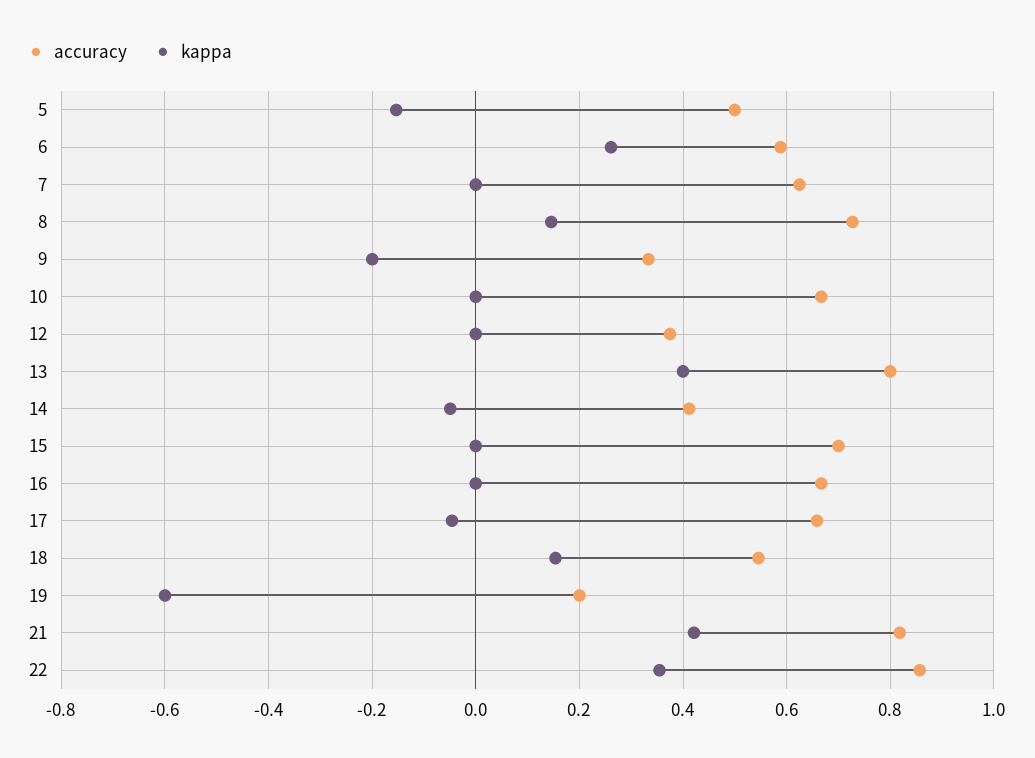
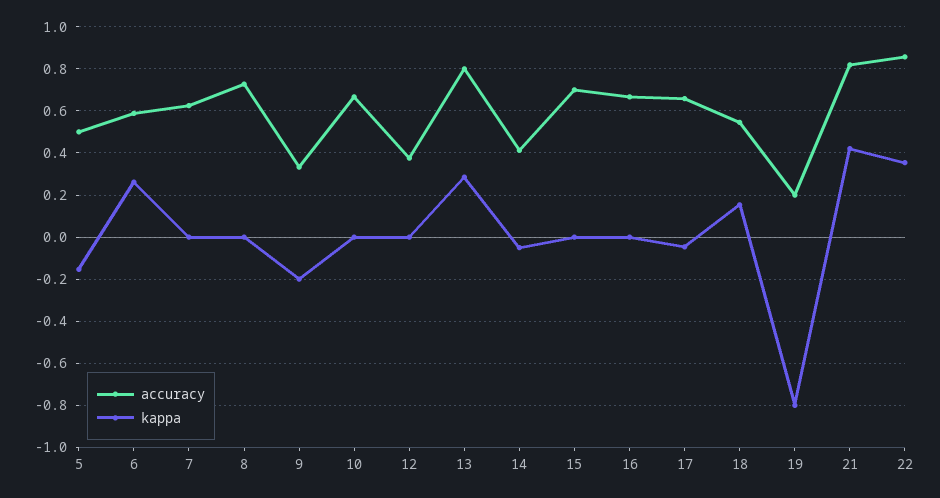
kappa, 8: 0.14 -> 0
kappa, 13: 0.4 -> 0.3
kappa, 19: -0.6 -> -0.8

